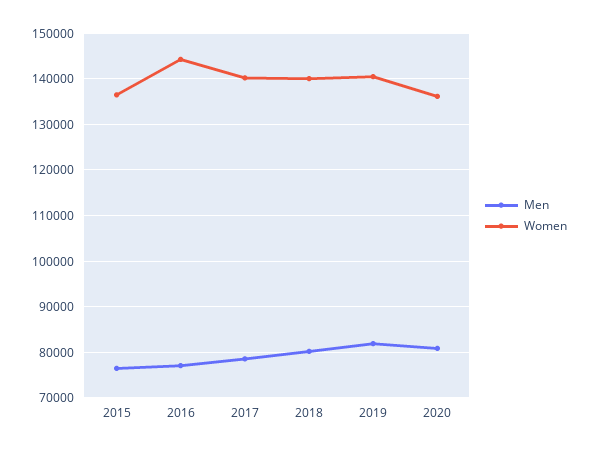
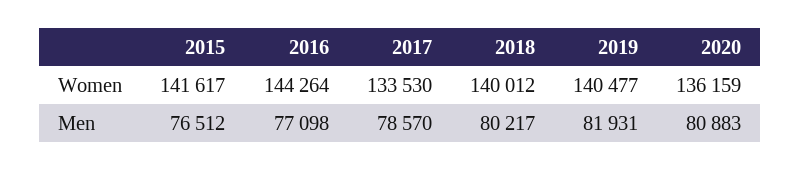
Women, 2015: 136000 -> 141617
Women, 2017: 140000 -> 133530

